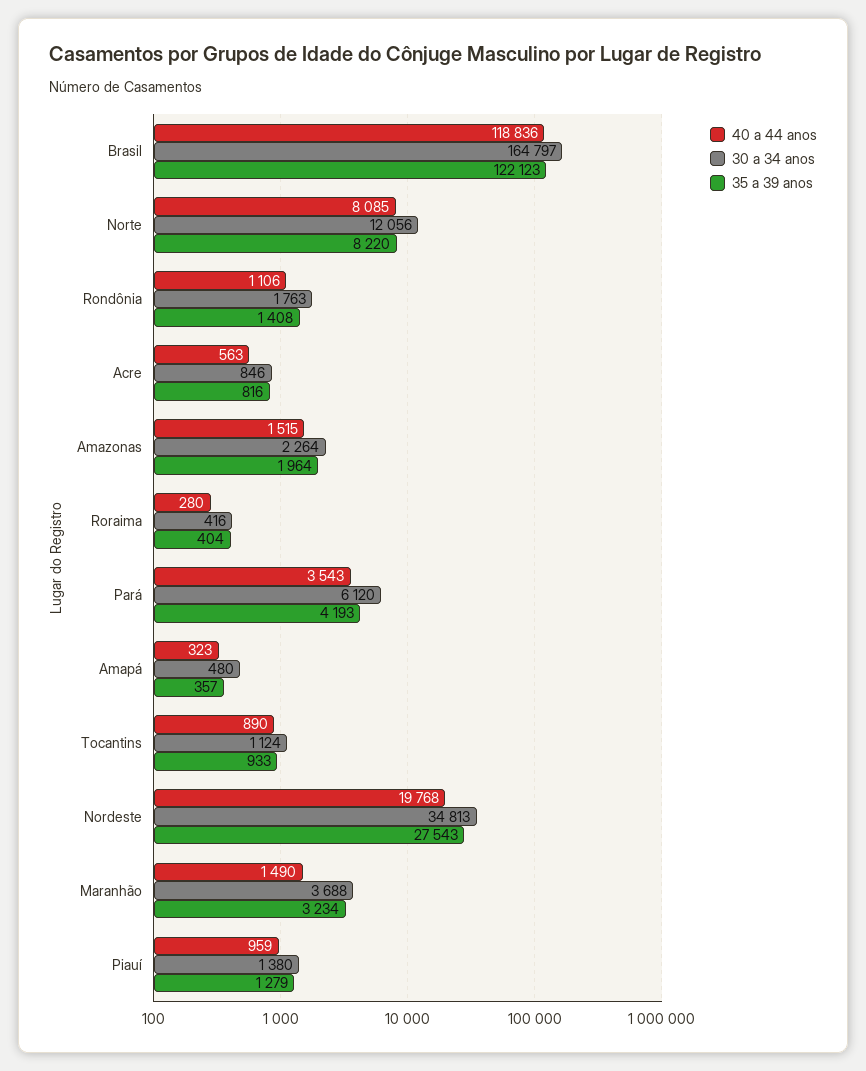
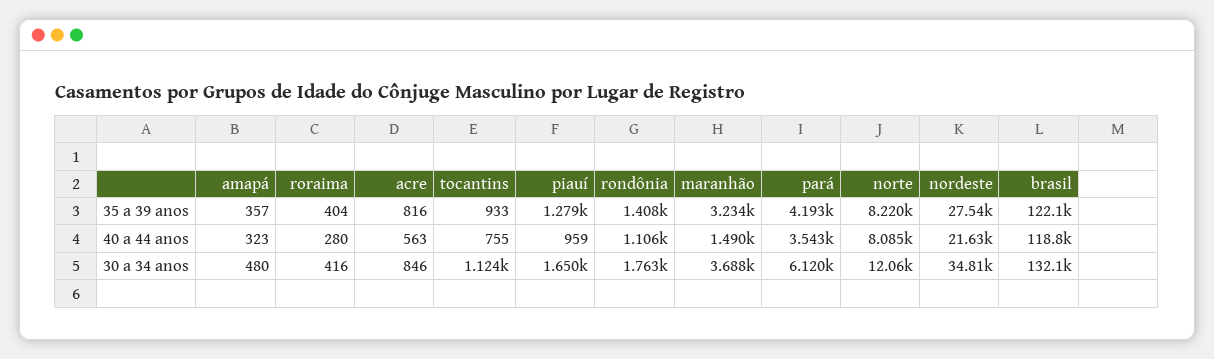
30 a 34 anos, Brasil: 164797 -> 132100
40 a 44 anos, Amazonas: 1515 -> none
30 a 34 anos, Amazonas: 2264 -> none
35 a 39 anos, Amazonas: 1964 -> none
40 a 44 anos, Tocantins: 890 -> 755
40 a 44 anos, Nordeste: 19768 -> 21630
30 a 34 anos, Piauí: 1380 -> 1650

